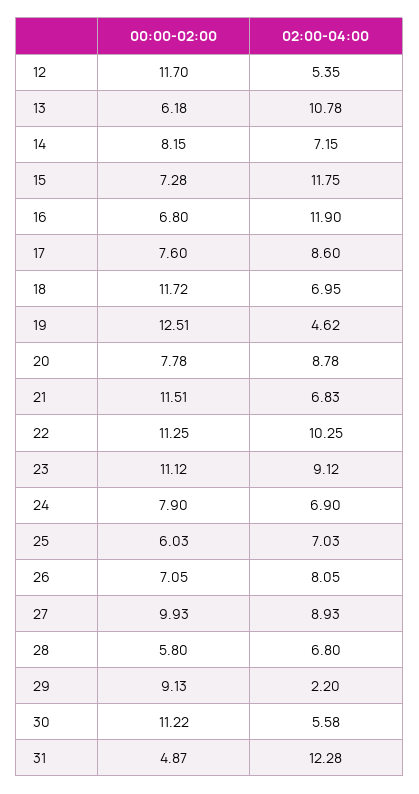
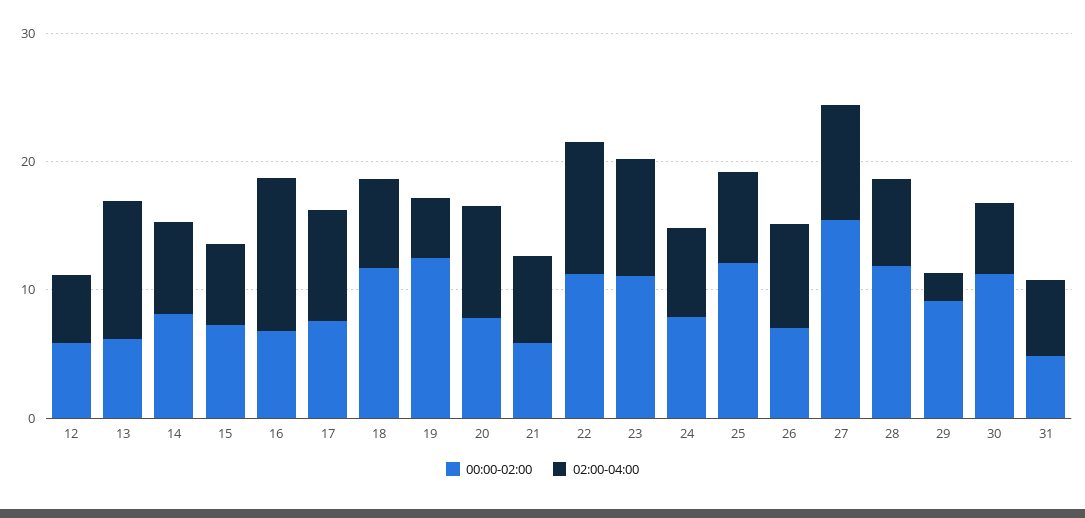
00:00-02:00, 12: 11.7 -> 6
02:00-04:00, 15: 11.75 -> 6
00:00-02:00, 21: 11.51 -> 6
00:00-02:00, 25: 6.03 -> 12
00:00-02:00, 27: 9.93 -> 16
00:00-02:00, 28: 5.8 -> 12
02:00-04:00, 31: 12.28 -> 6

